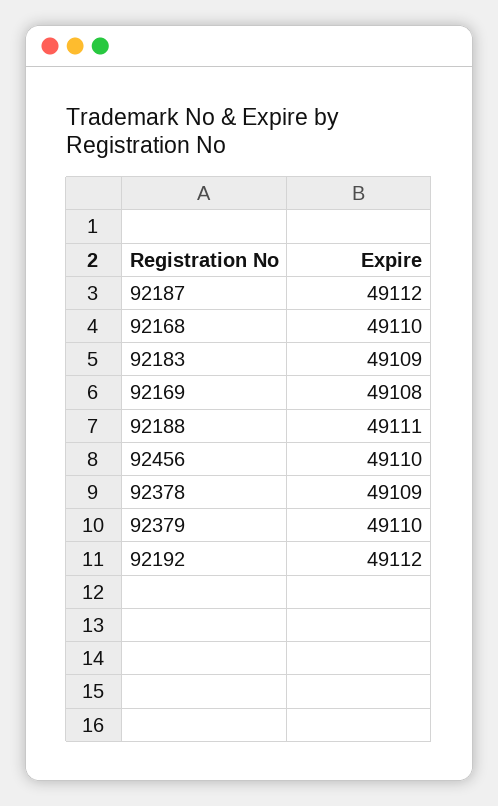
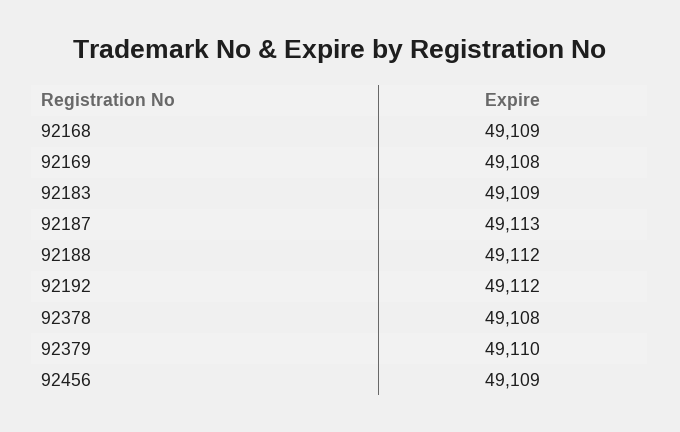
92187: 49112 -> 49113
92168: 49110 -> 49109
92188: 49111 -> 49112
92456: 49110 -> 49109
92378: 49109 -> 49108

